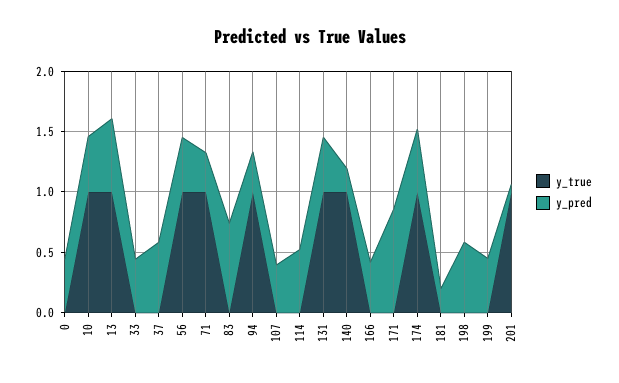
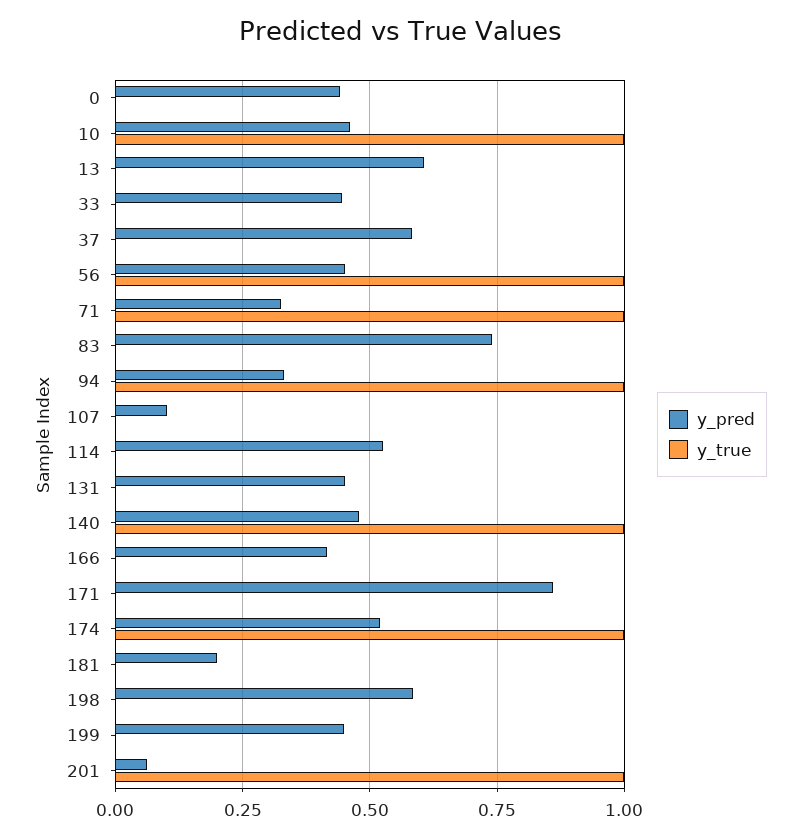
y_true, 13: 1 -> 0
y_pred, 107: 0.4 -> 0.1
y_true, 131: 1 -> 0
y_pred, 140: 0.2 -> 0.475

